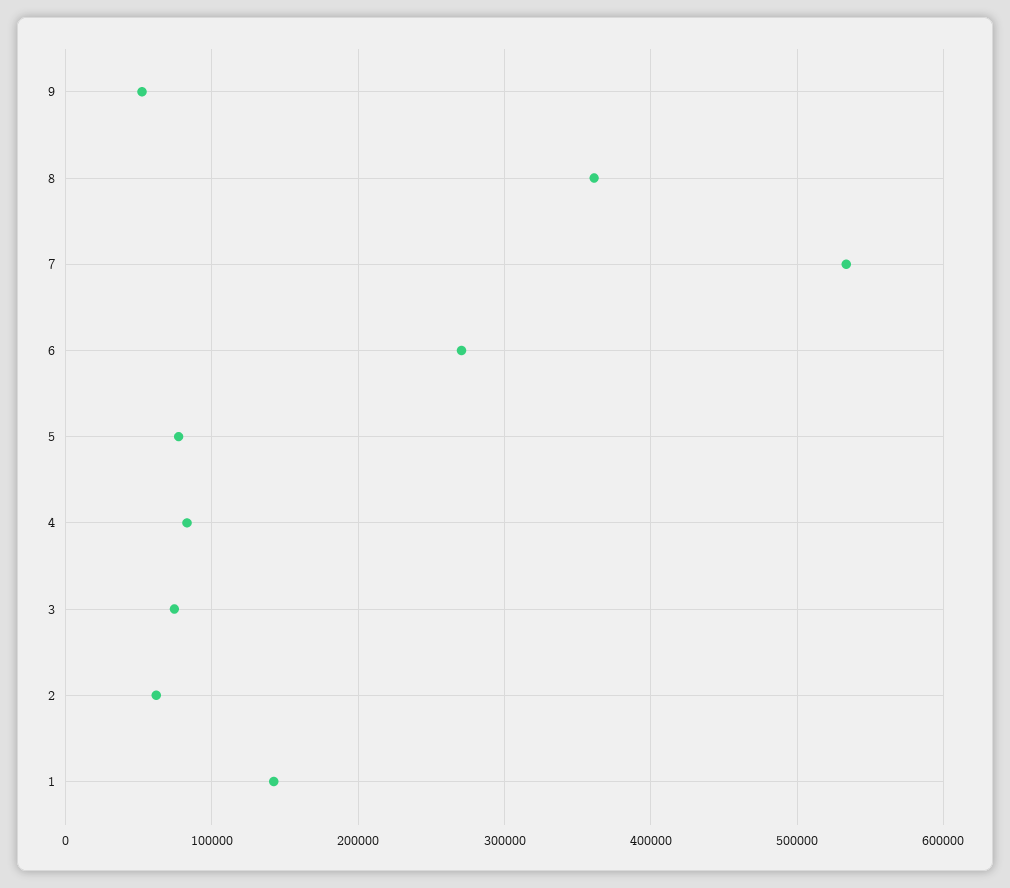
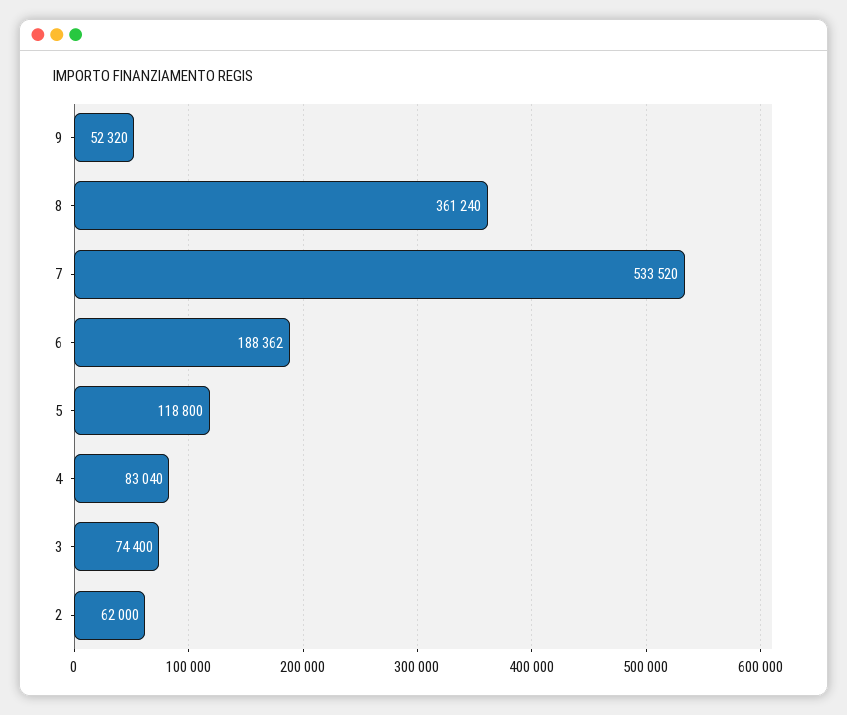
6: 270000 -> 188362
5: 80000 -> 118800
1: 140000 -> none

